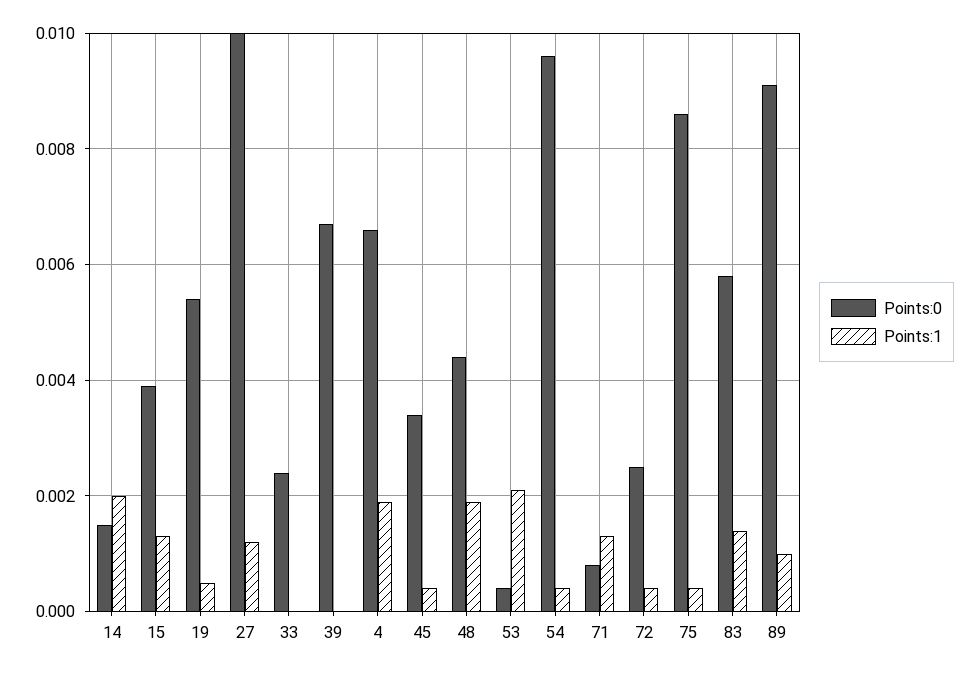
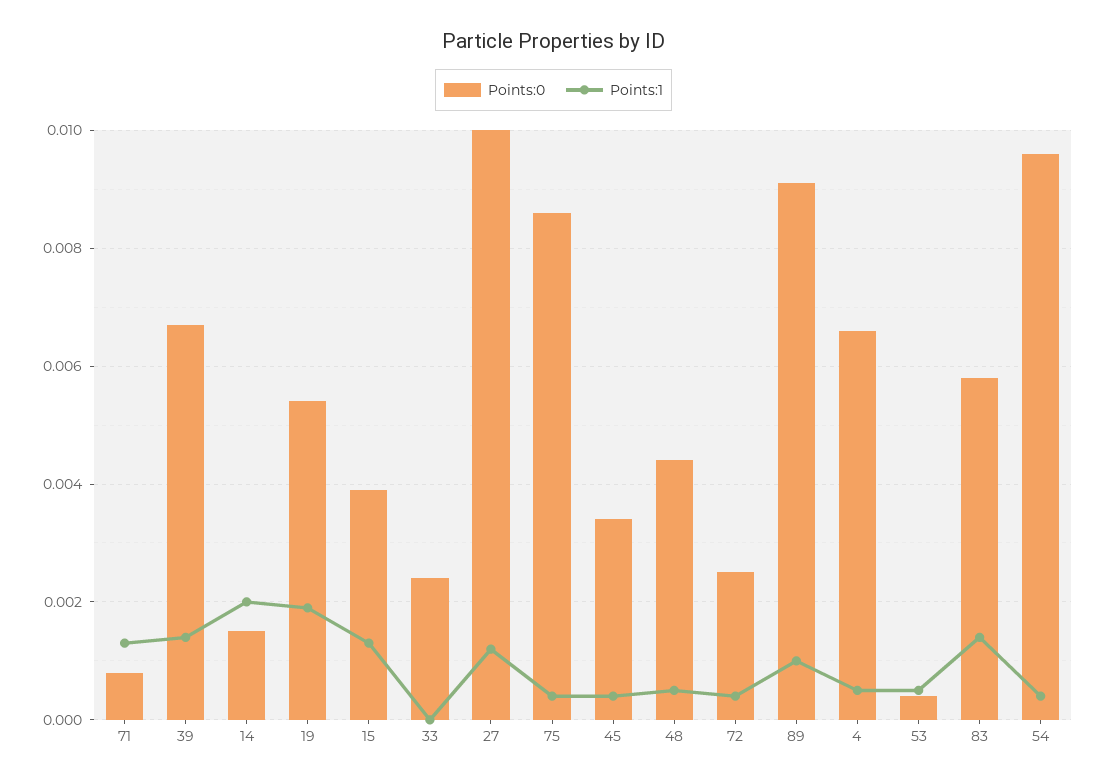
Points:1, 19: 0.0005 -> 0.002
Points:1, 39: 0 -> 0.0015
Points:1, 4: 0.002 -> 0.0005
Points:1, 48: 0.002 -> 0.0005
Points:1, 53: 0.002 -> 0.0005

